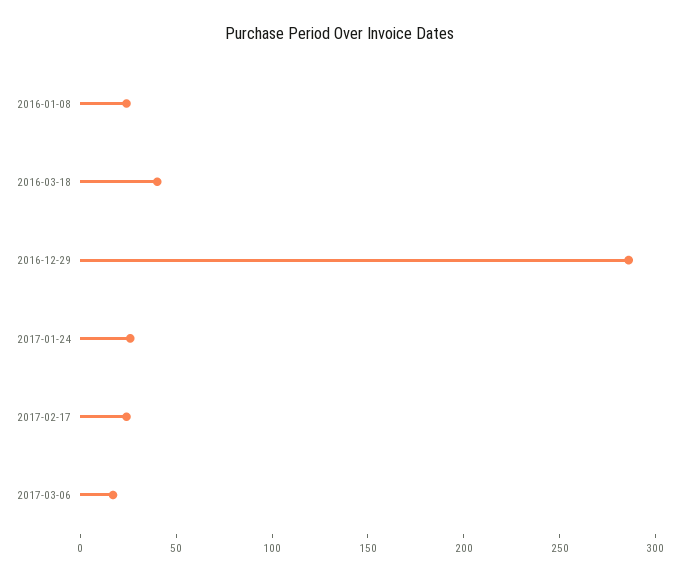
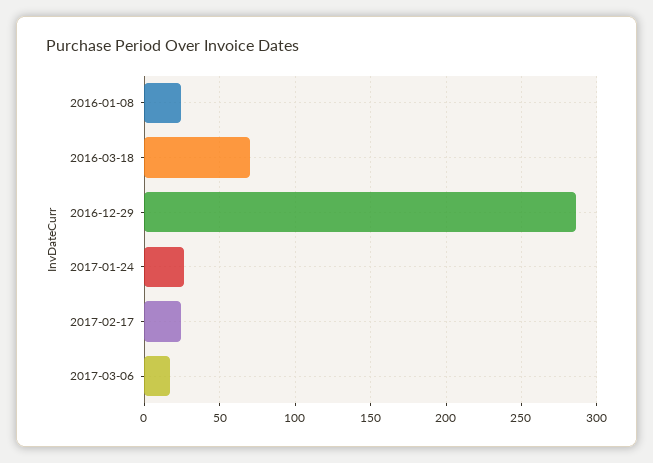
2016-03-18: 40 -> 70

